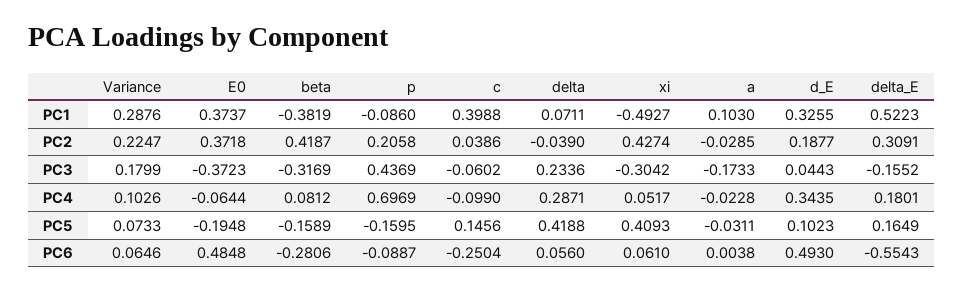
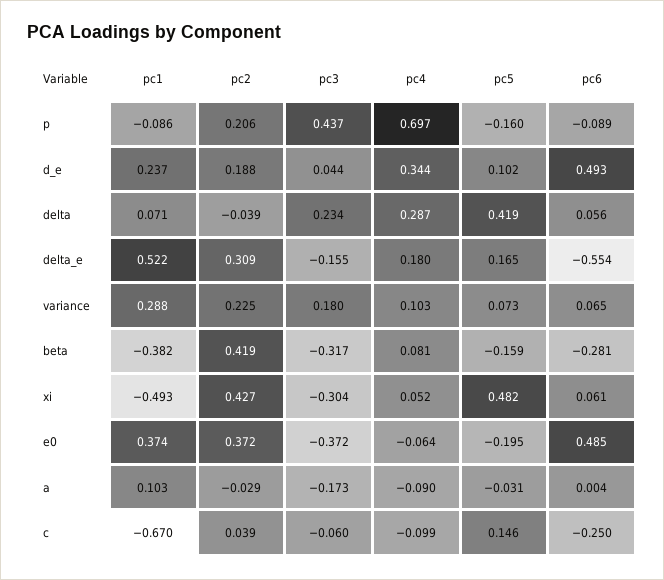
c, PC1: 0.3988 -> -0.67
d_E, PC1: 0.3255 -> 0.237
a, PC4: -0.0228 -> -0.09
xi, PC5: 0.4093 -> 0.482

